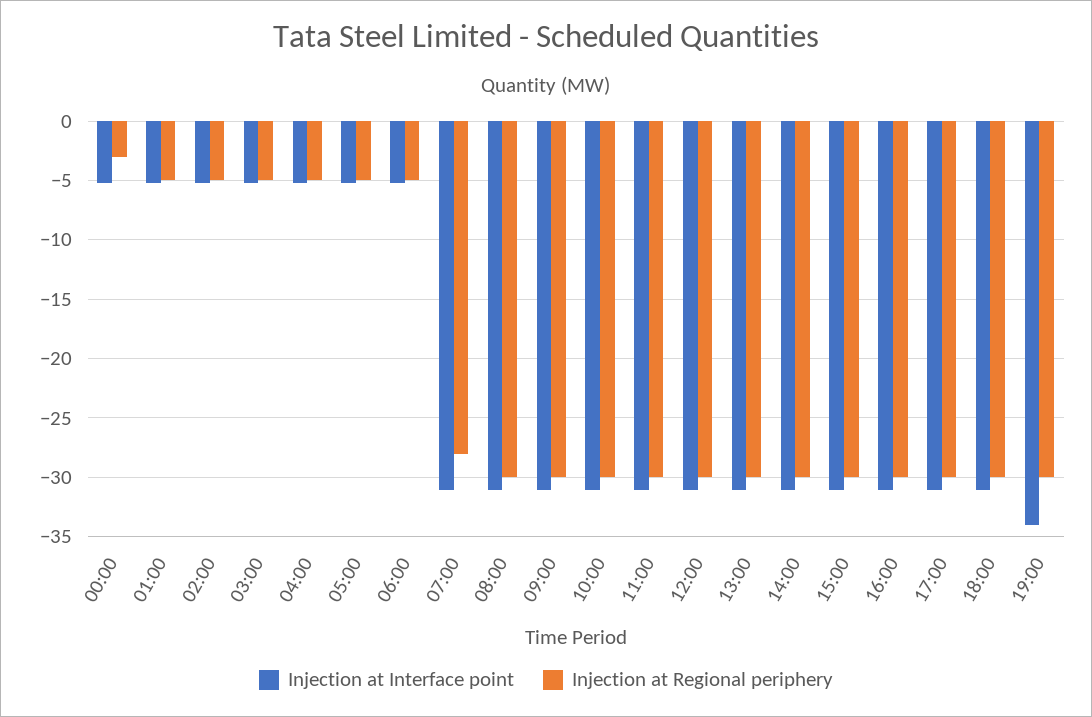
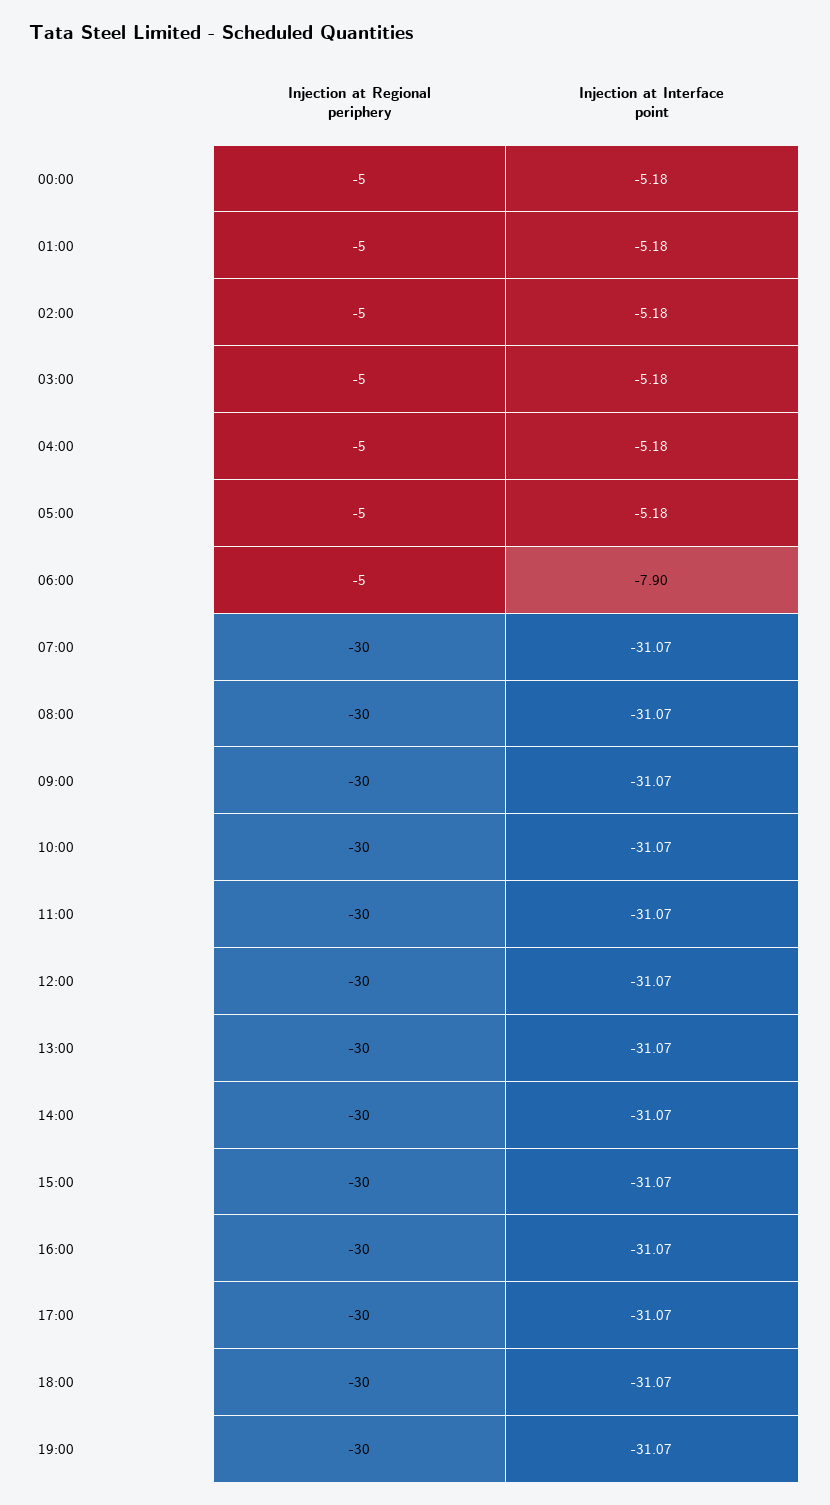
Injection at Regional periphery, 00:00: -3 -> -5
Injection at Interface point, 06:00: -5 -> -7.9
Injection at Regional periphery, 07:00: -28 -> -30
Injection at Interface point, 19:00: -34 -> -31.07

